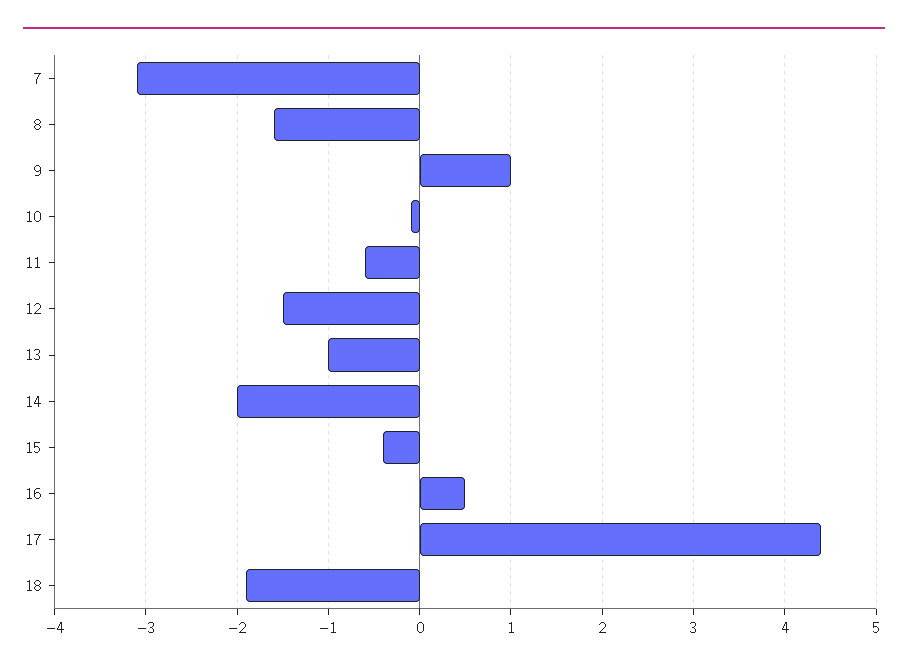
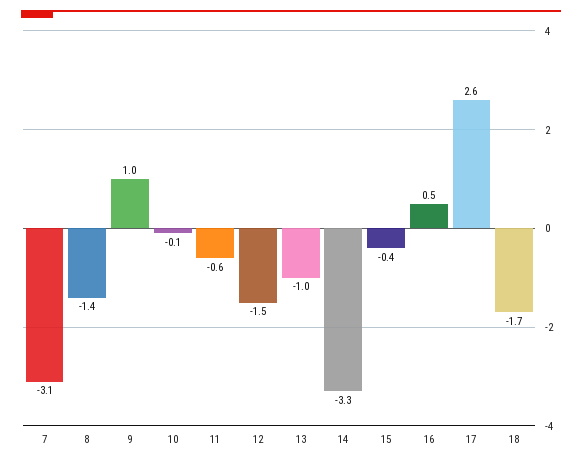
8: -1.6 -> -1.4
14: -2 -> -3.3
17: 4.4 -> 2.6
18: -1.9 -> -1.7

